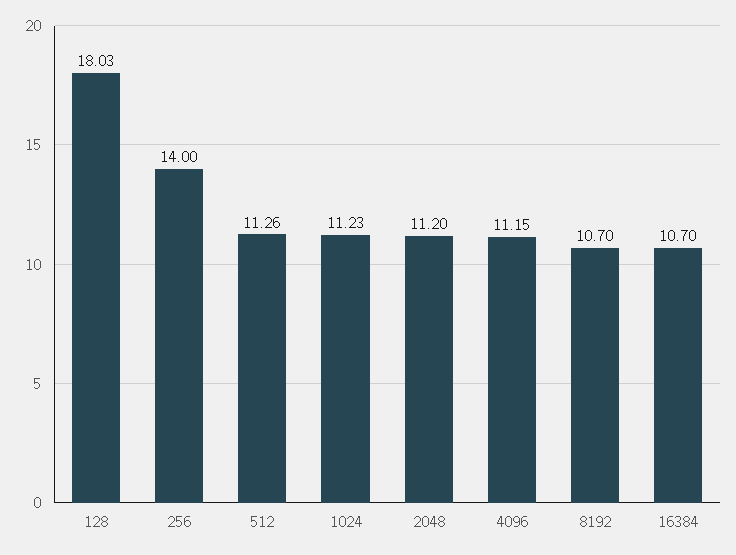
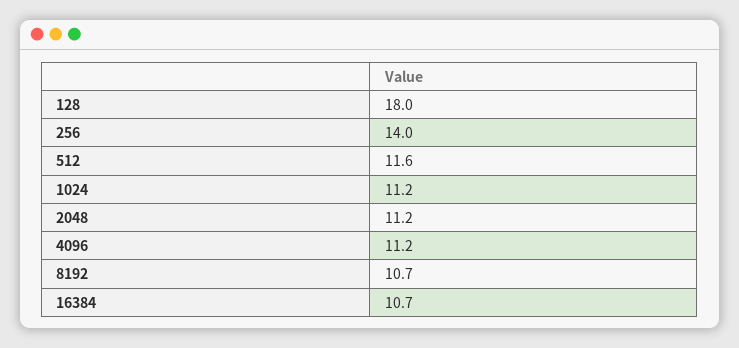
512: 11.26 -> 11.6

